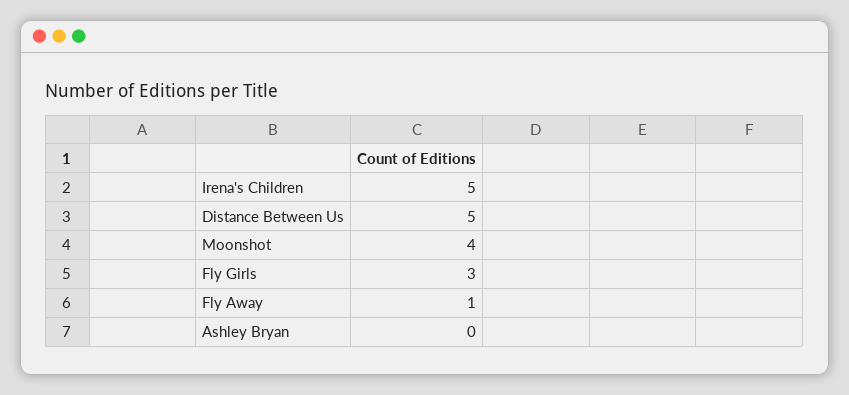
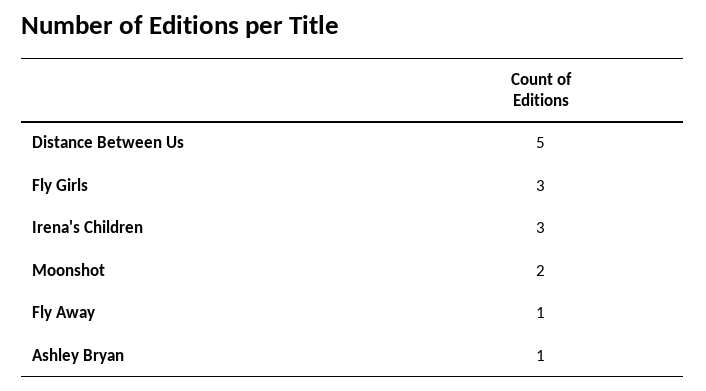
Irena's Children: 5 -> 3
Moonshot: 4 -> 2
Ashley Bryan: 0 -> 1

